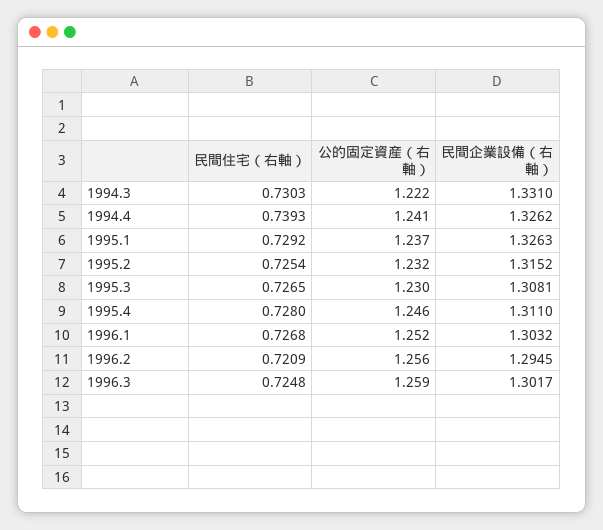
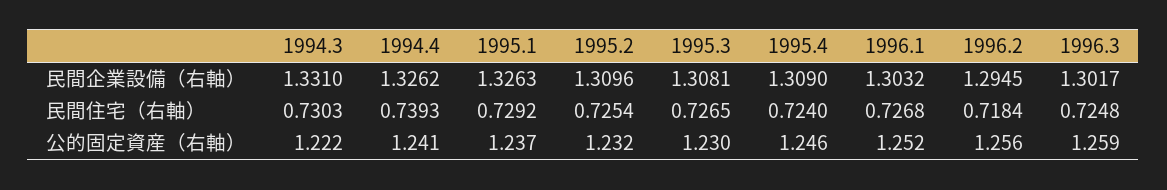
民間企業設備（右軸）, 1995.2: 1.3152 -> 1.3096
民間住宅（右軸）, 1995.4: 0.728 -> 0.724
民間企業設備（右軸）, 1995.4: 1.311 -> 1.309
民間住宅（右軸）, 1996.2: 0.7209 -> 0.7184

